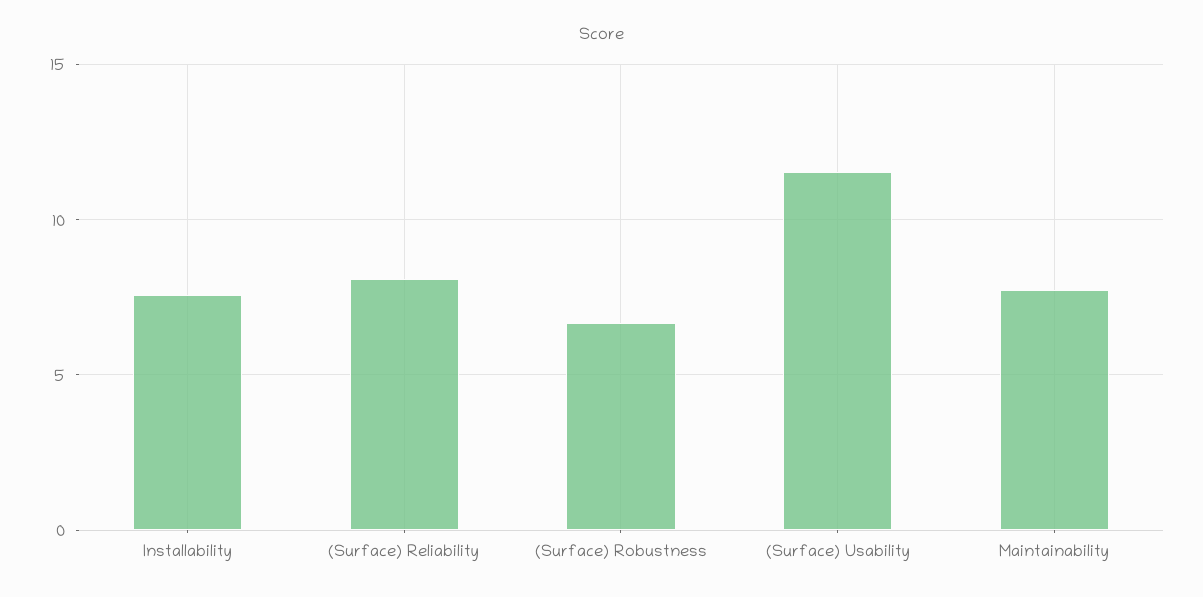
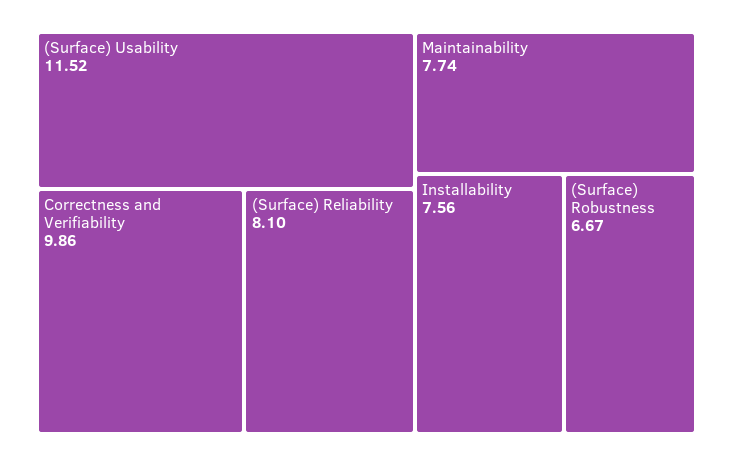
Correctness and Verifiability: none -> 9.86

